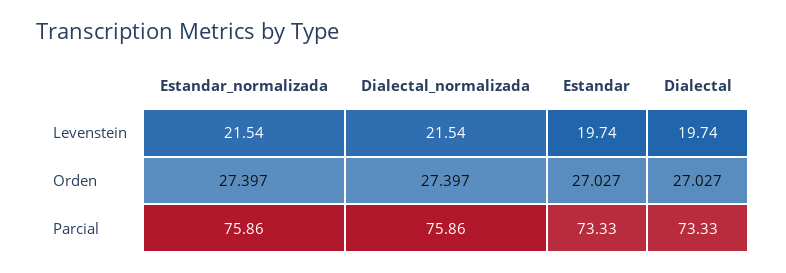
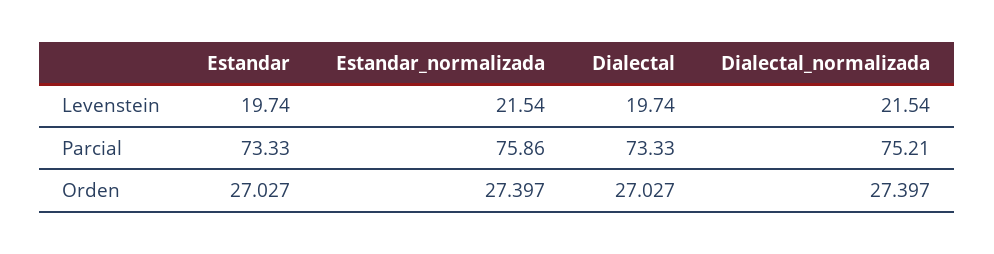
Dialectal_normalizada, Parcial: 75.86 -> 75.21

